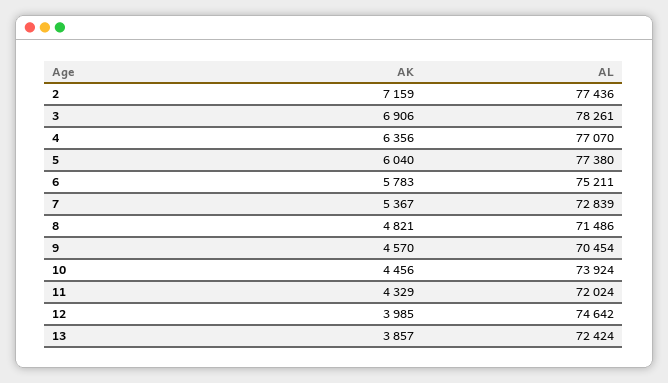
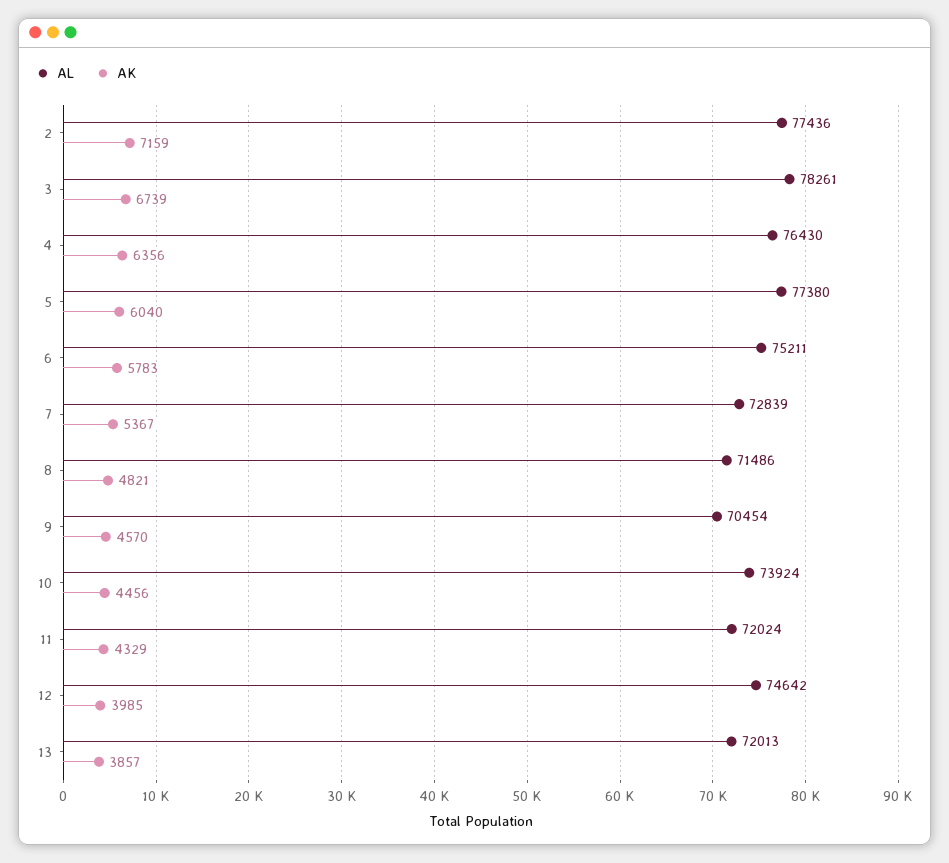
AK, 3: 6906 -> 6739
AL, 4: 77070 -> 76430
AL, 13: 72424 -> 72013

